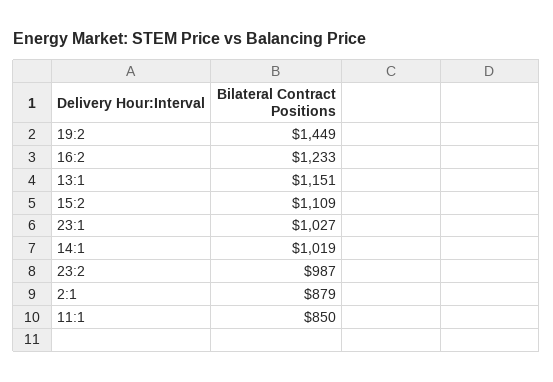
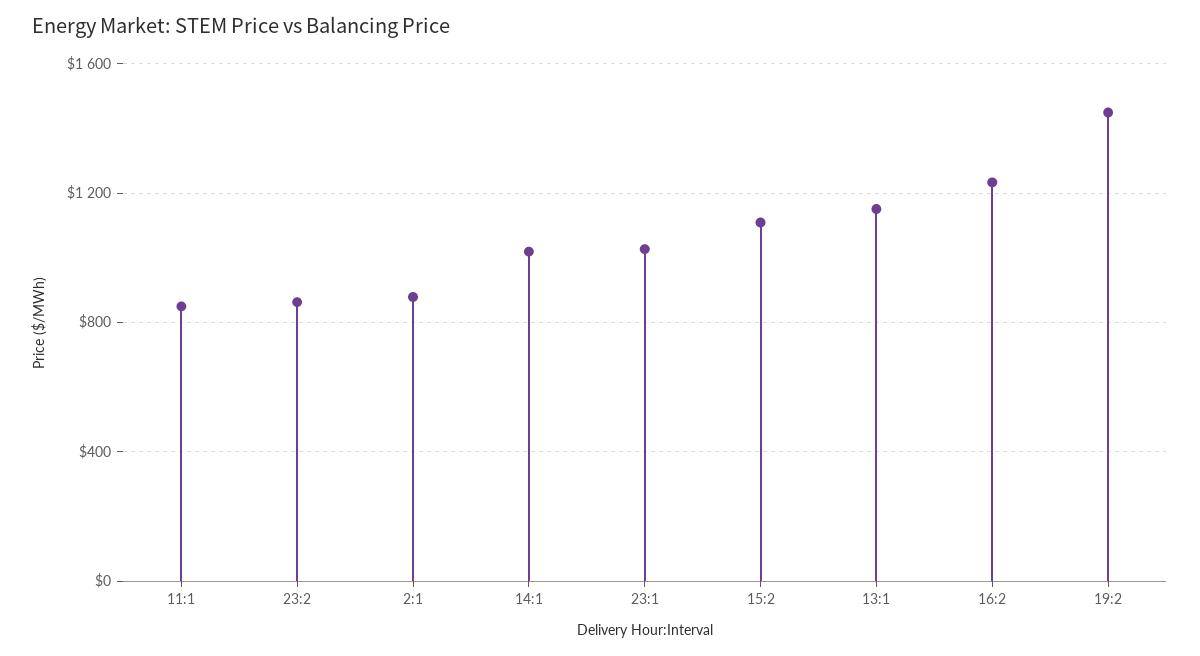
23:2: 987 -> 850

